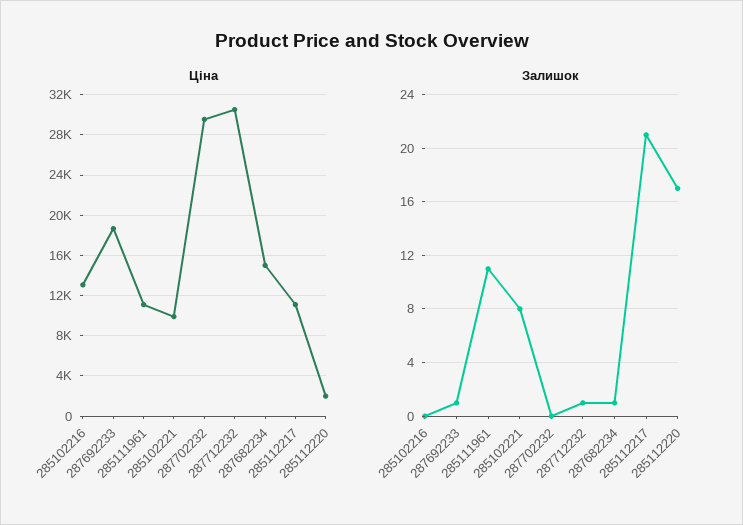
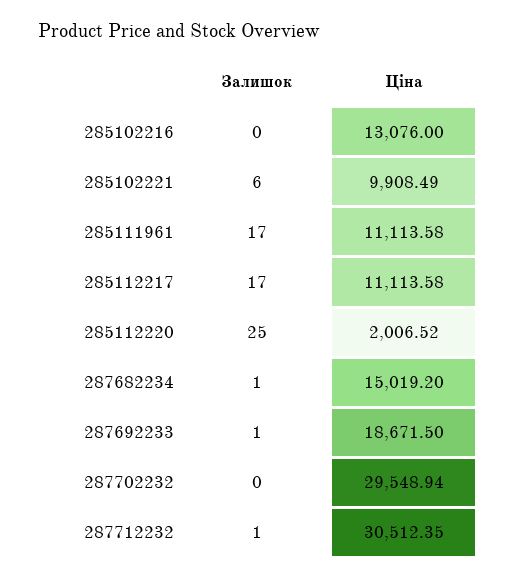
Залишок, 285111961: 11 -> 17
Залишок, 285102221: 8 -> 6
Залишок, 285112217: 21 -> 17
Залишок, 285112220: 17 -> 25

